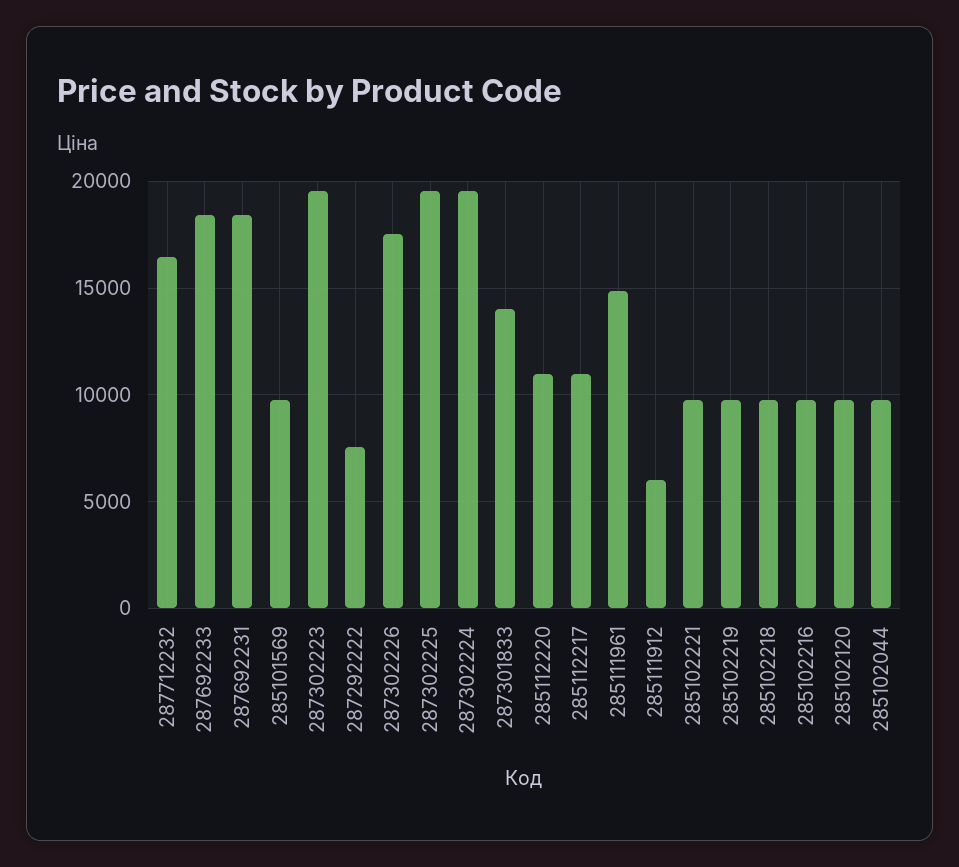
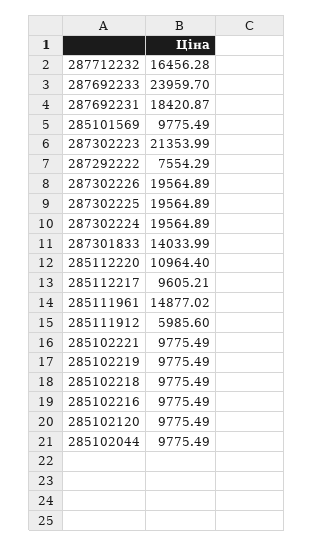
287692233: 18500 -> 23959.7
287302223: 19500 -> 21353.99
287302226: 17500 -> 19564.89
285112217: 11000 -> 9605.21

